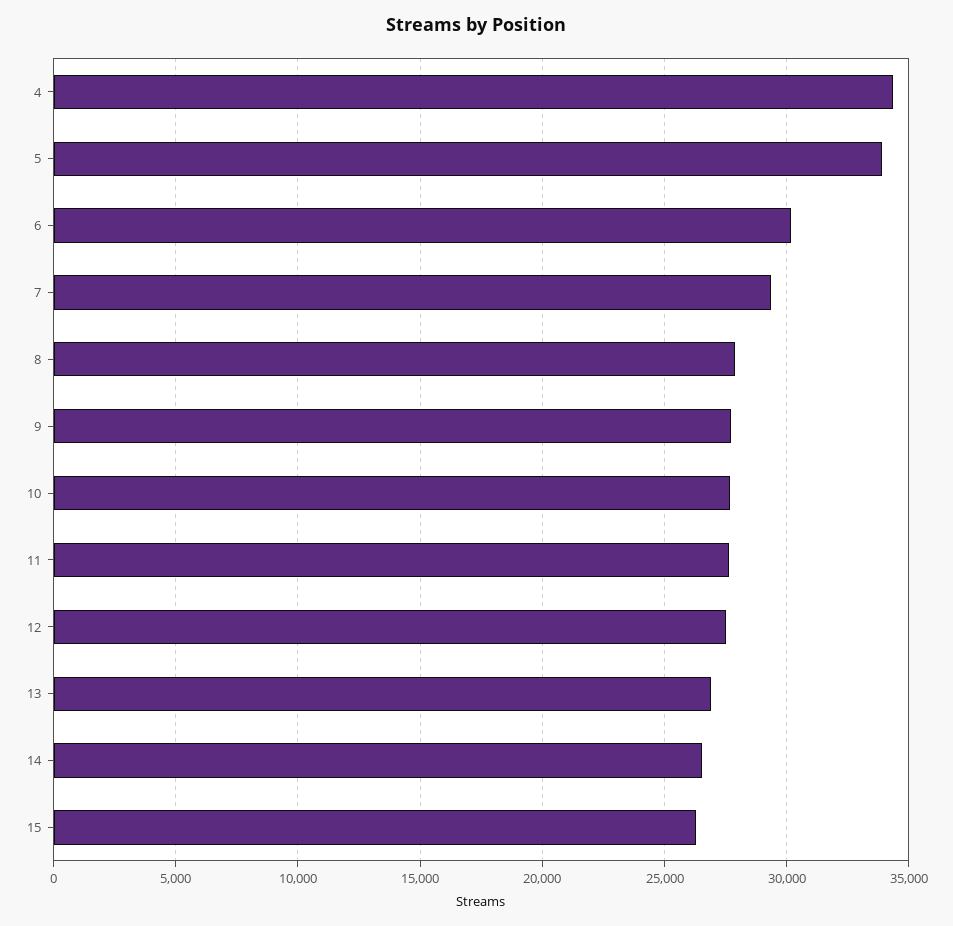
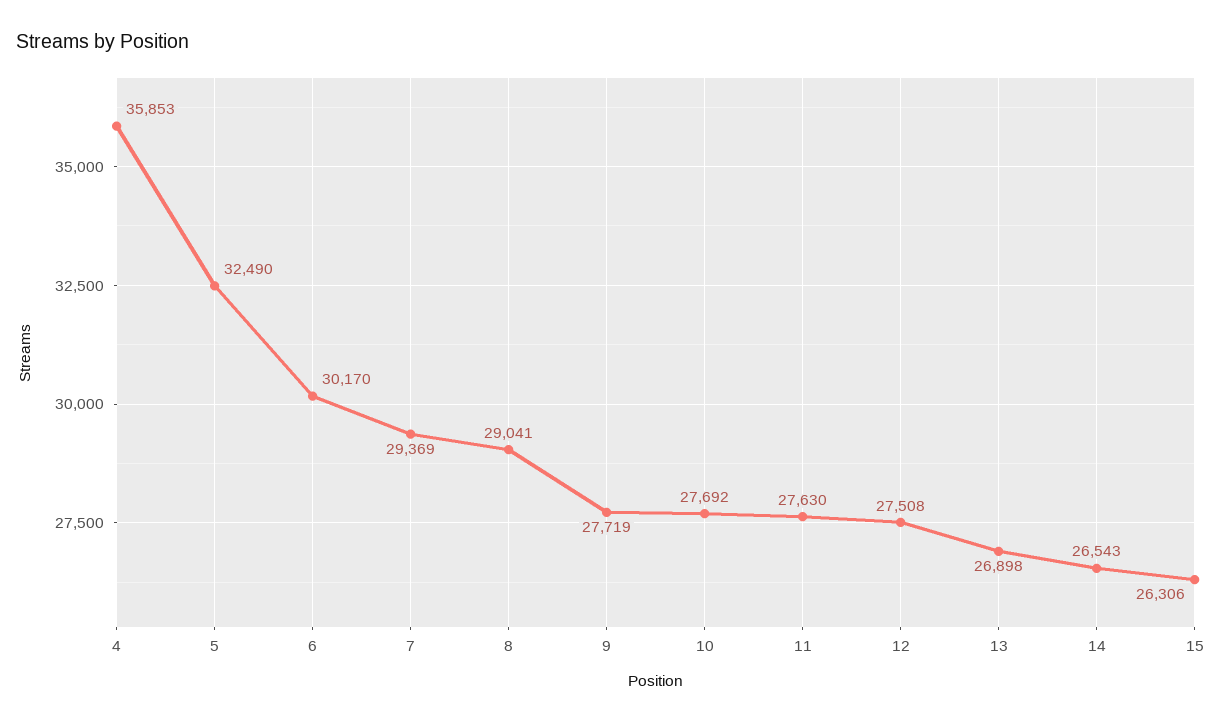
4: 34500 -> 35853
5: 34000 -> 32490
8: 28000 -> 29041

